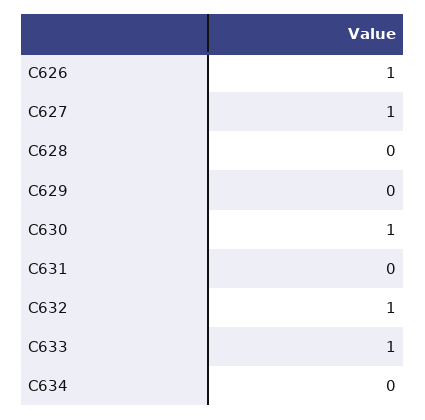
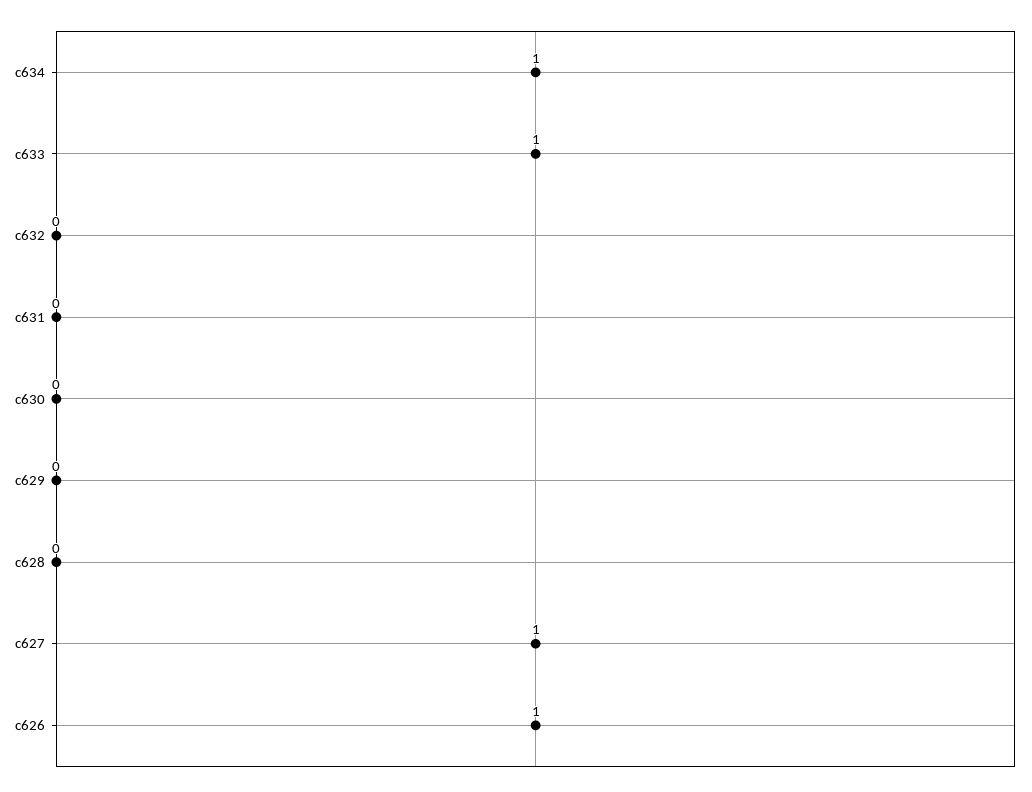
C630: 1 -> 0
C632: 1 -> 0
C634: 0 -> 1

